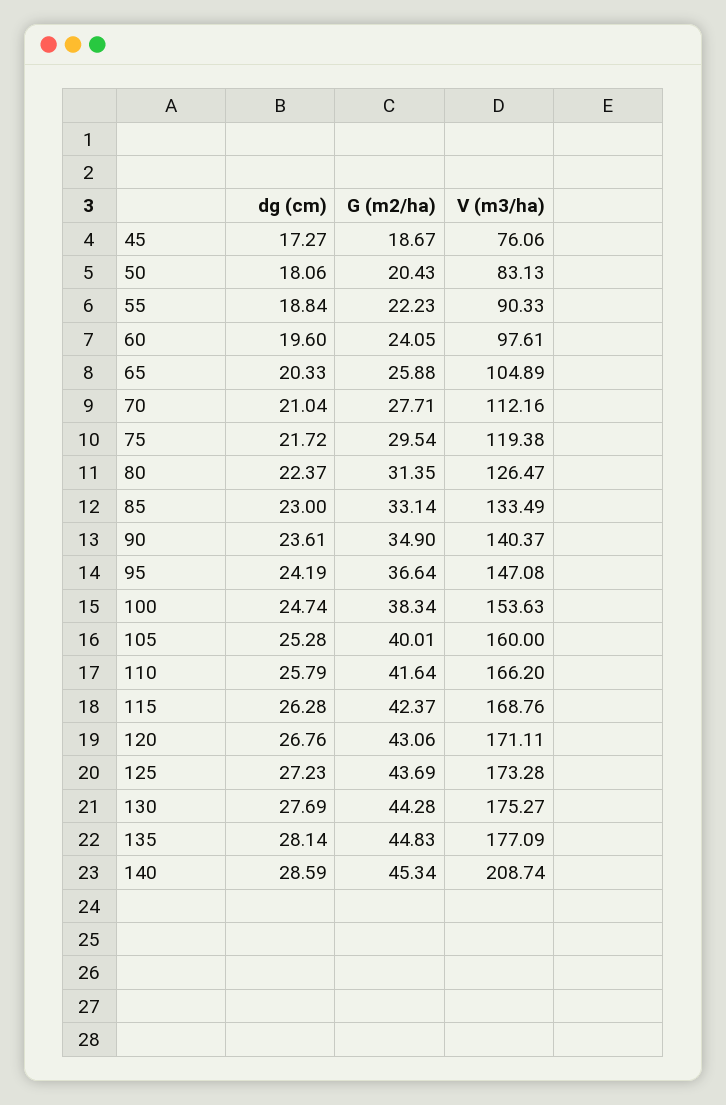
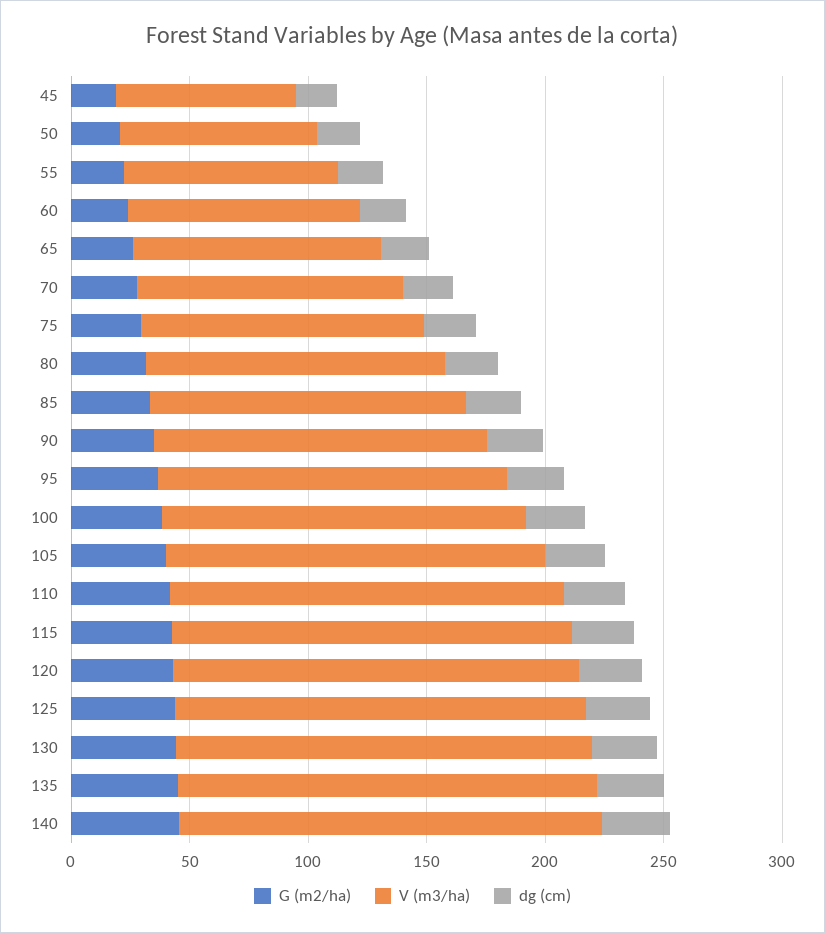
V (m3/ha), 140: 208.74 -> 180

